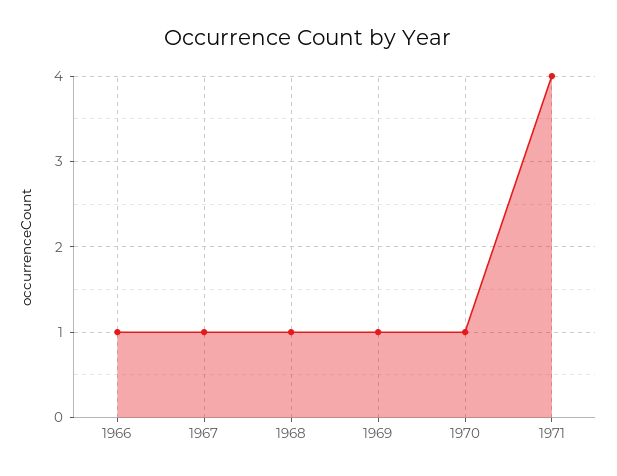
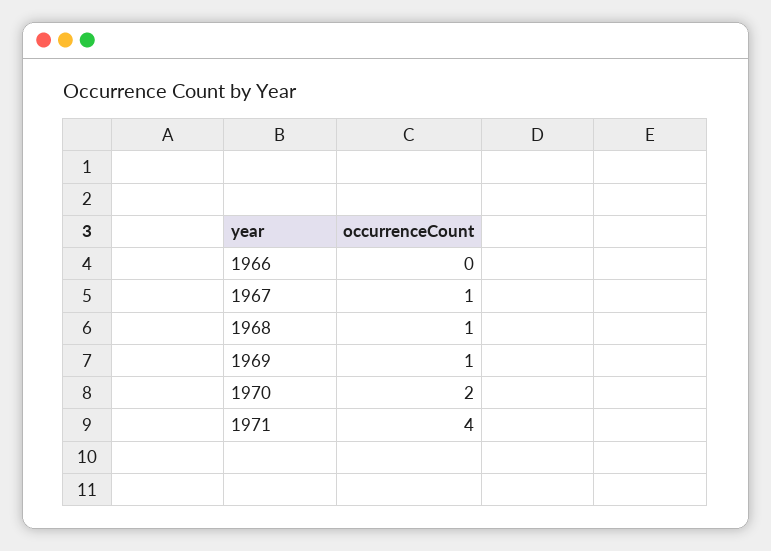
1966: 1 -> 0
1970: 1 -> 2

